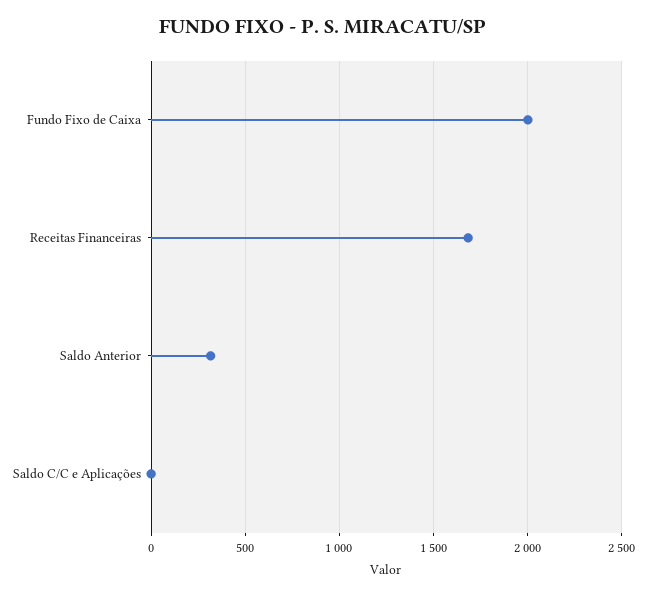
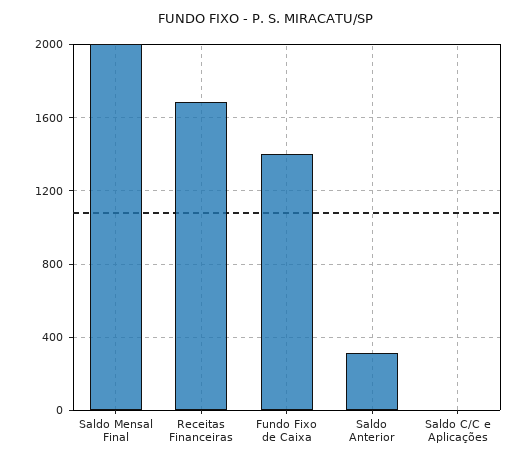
Fundo Fixo de Caixa: 2000 -> 1400
Saldo Mensal Final: none -> 2000

